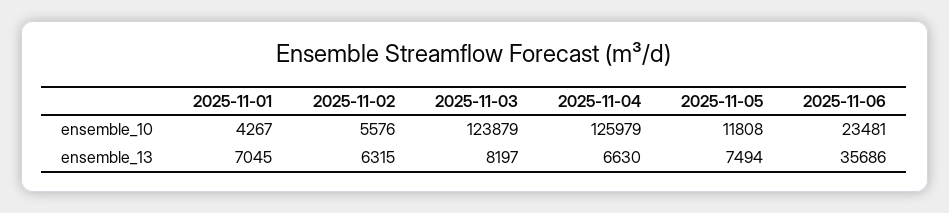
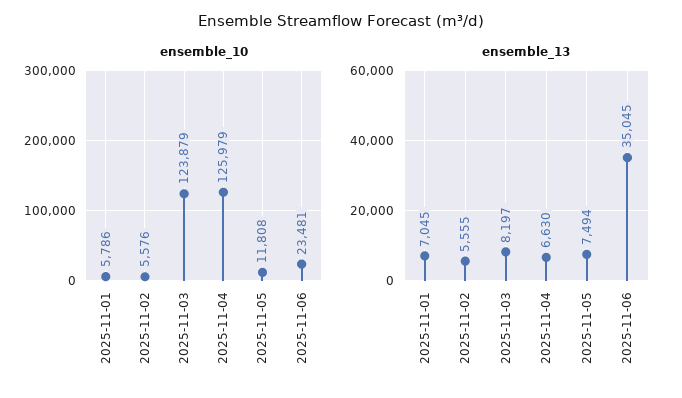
ensemble_10, 2025-11-01: 4267 -> 5786
ensemble_13, 2025-11-02: 6315 -> 5555
ensemble_13, 2025-11-06: 35686 -> 35045

